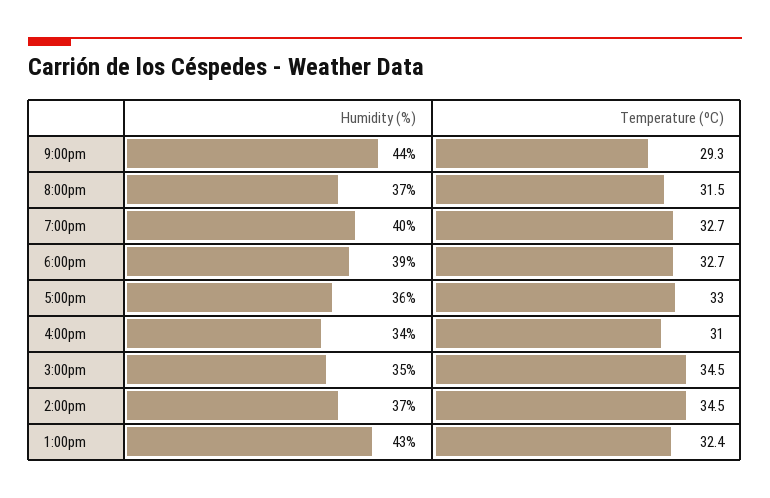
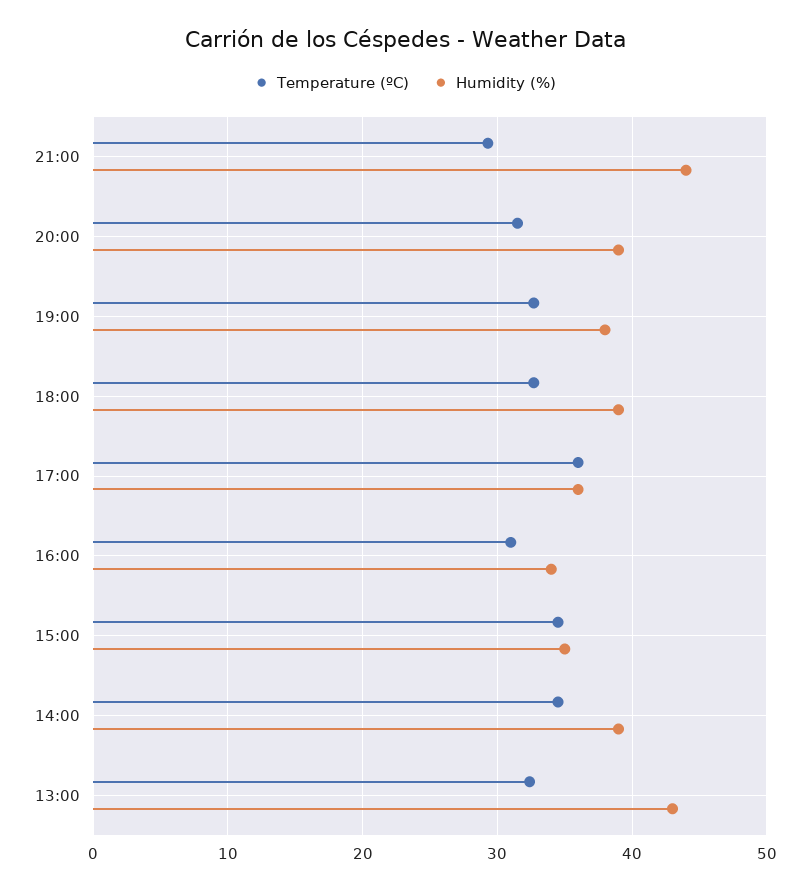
Humidity (%), 8:00pm: 37 -> 39
Humidity (%), 7:00pm: 40 -> 38
Temperature (ºC), 5:00pm: 33 -> 36
Humidity (%), 2:00pm: 37 -> 39

